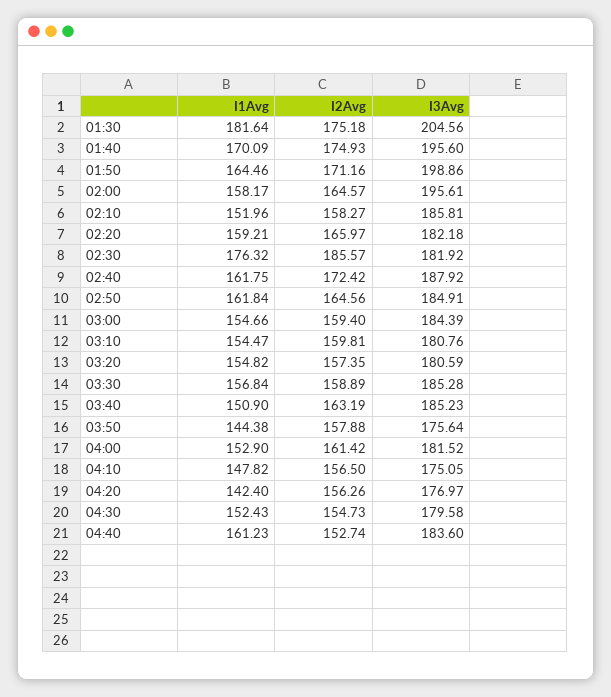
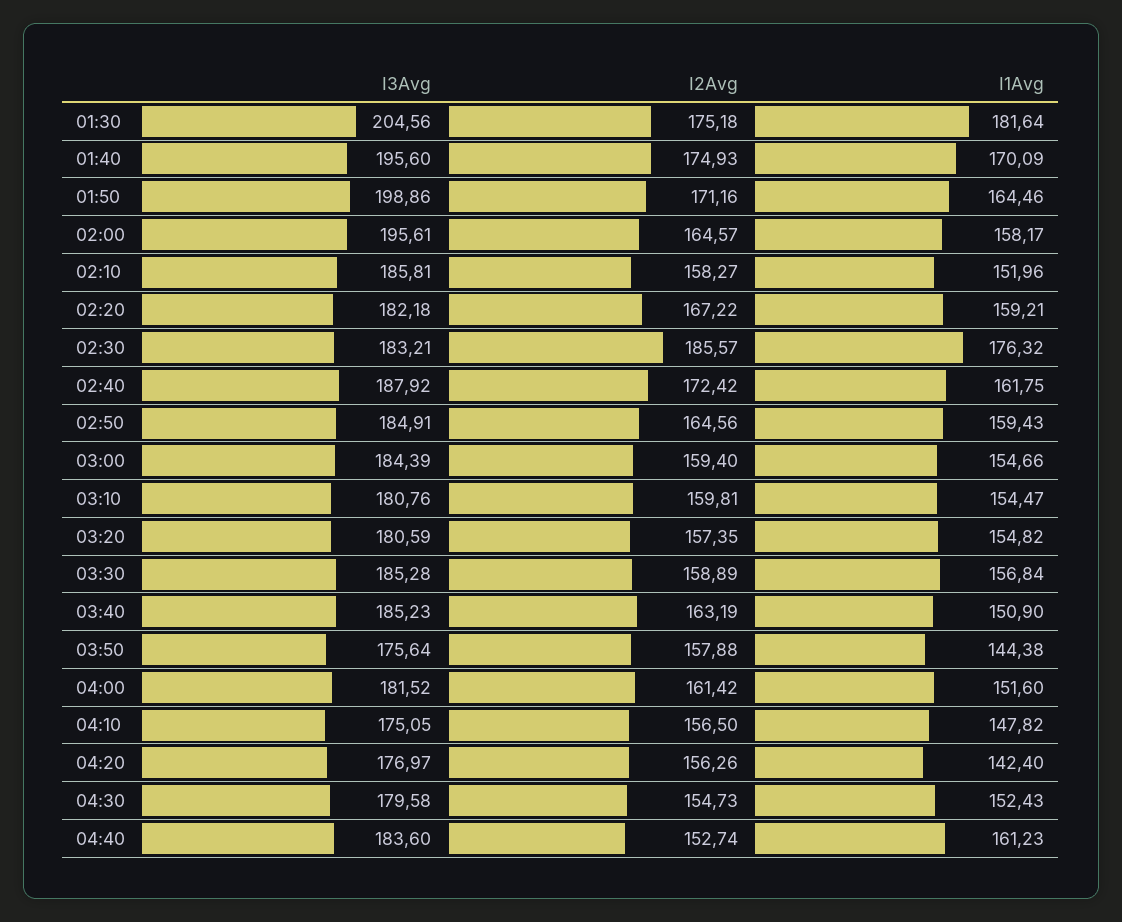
I2Avg, 02:20: 165.97 -> 167.22
I3Avg, 02:30: 181.92 -> 183.21
I1Avg, 02:50: 161.84 -> 159.43
I1Avg, 04:00: 152.9 -> 151.6

